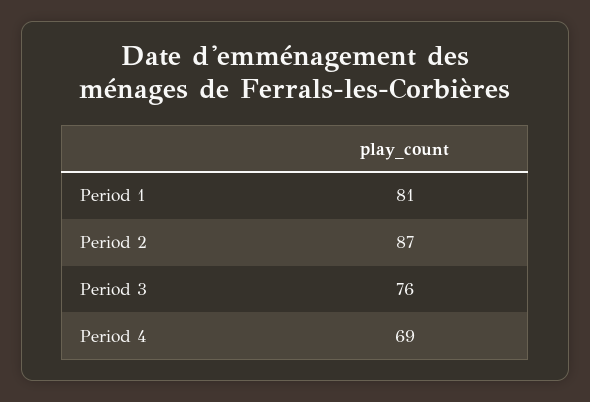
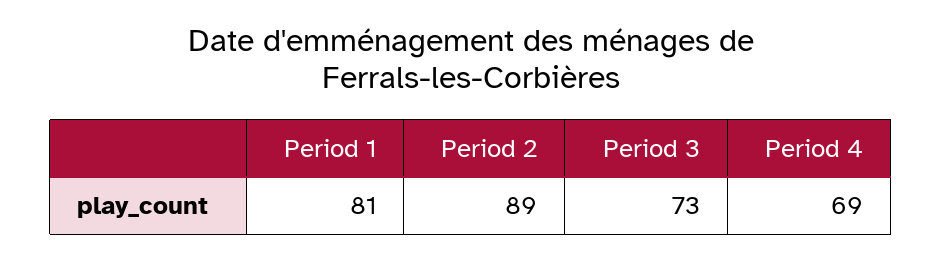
Period 2: 87 -> 89
Period 3: 76 -> 73

